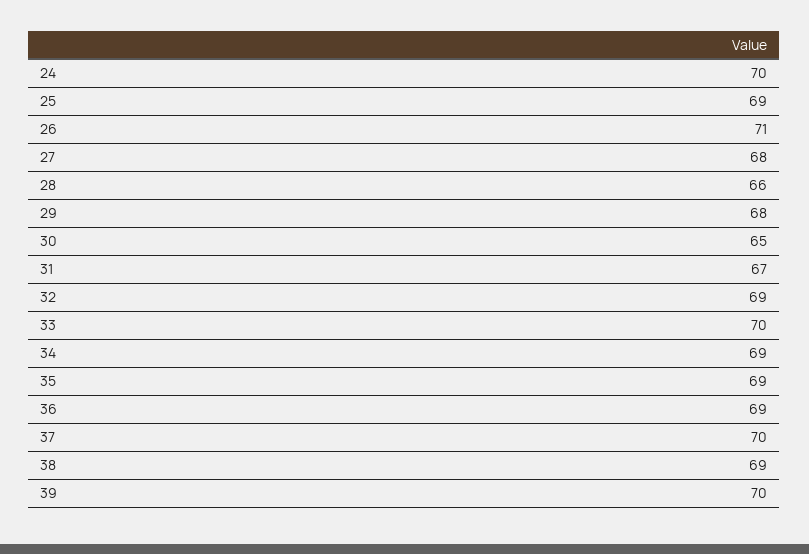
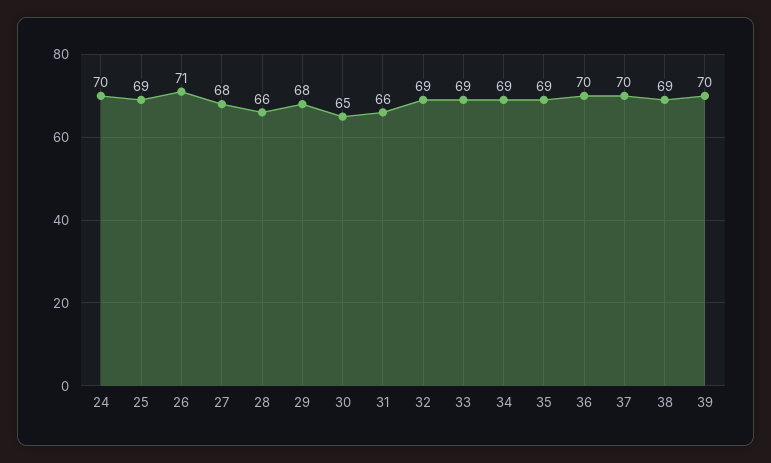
31: 67 -> 66
33: 70 -> 69
36: 69 -> 70

